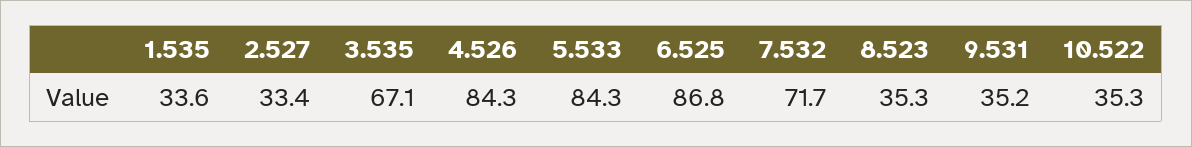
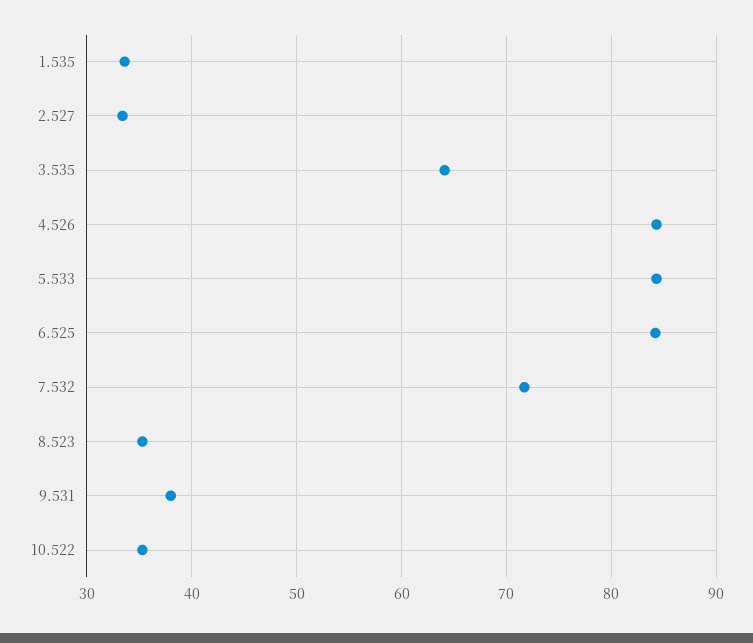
3.535: 67.1 -> 64
6.525: 86.8 -> 84
9.531: 35.2 -> 38

